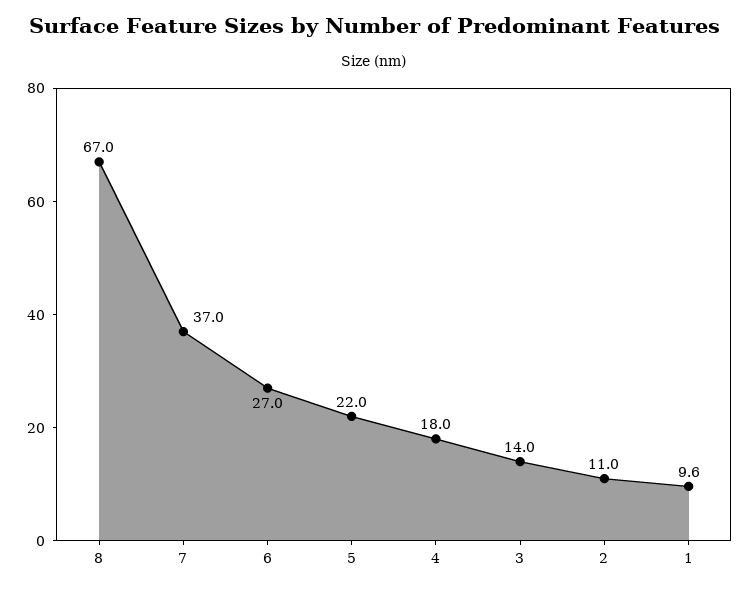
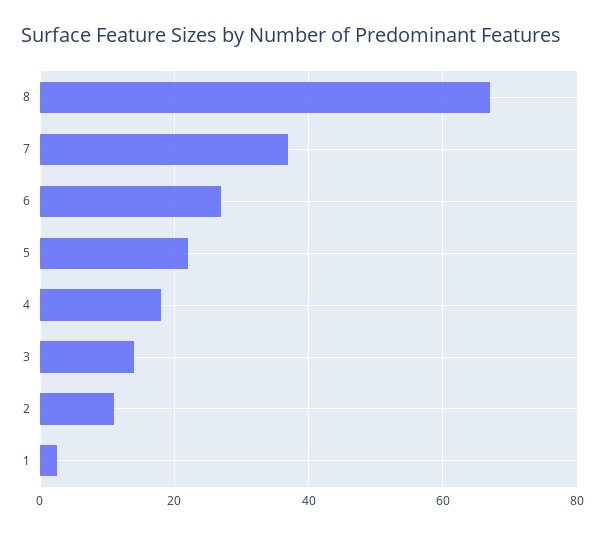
1: 9.6 -> 2

